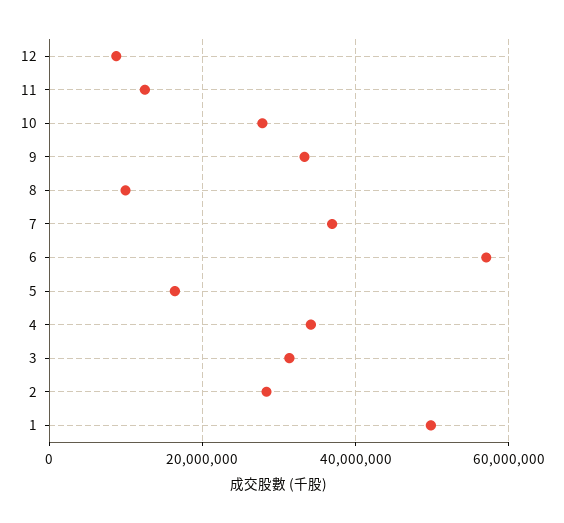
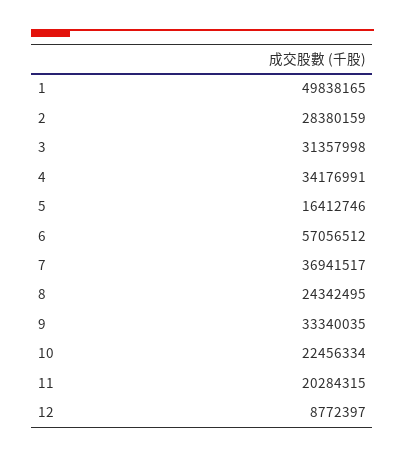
11: 12000000 -> 20284315
10: 28000000 -> 22456334
8: 10000000 -> 24342495

